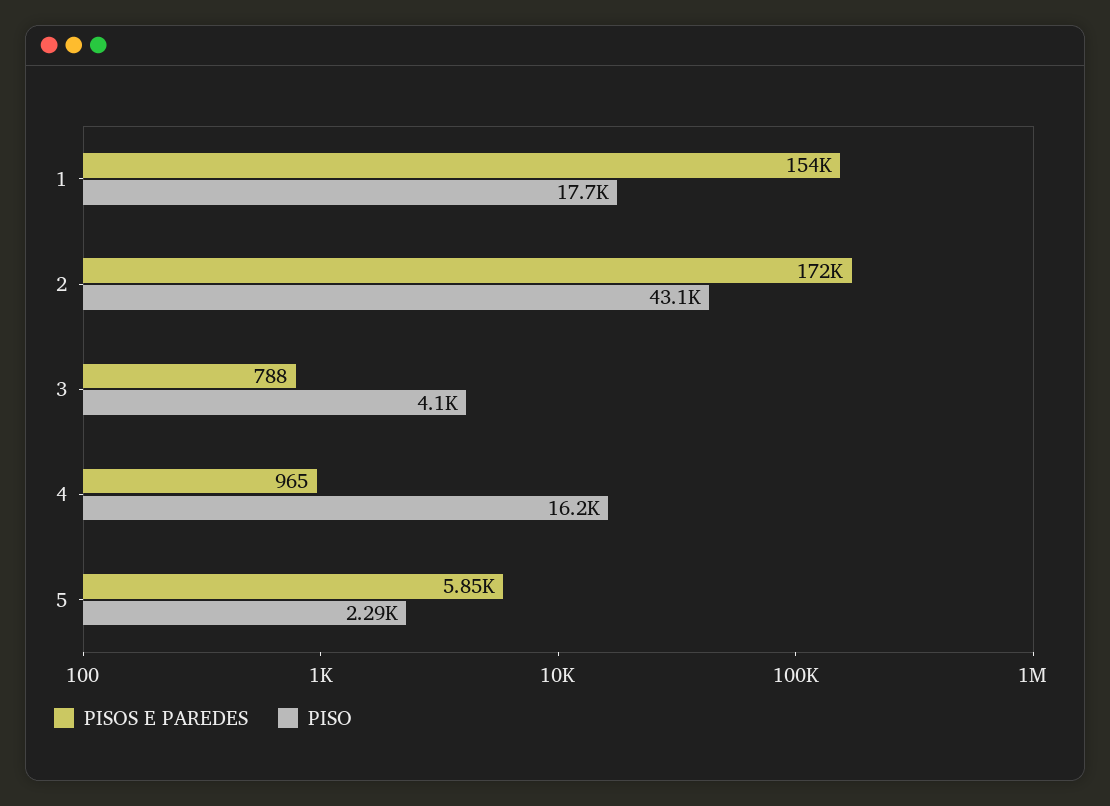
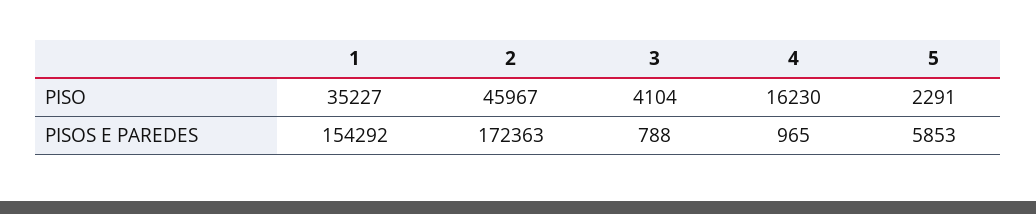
PISO, 1: 17700 -> 35227
PISO, 2: 43100 -> 45967

